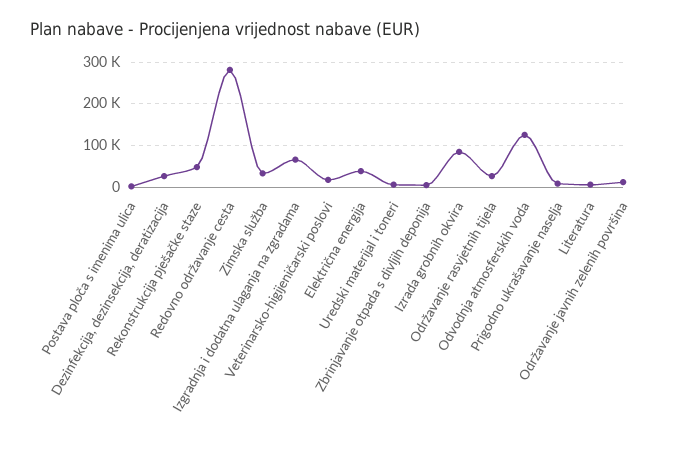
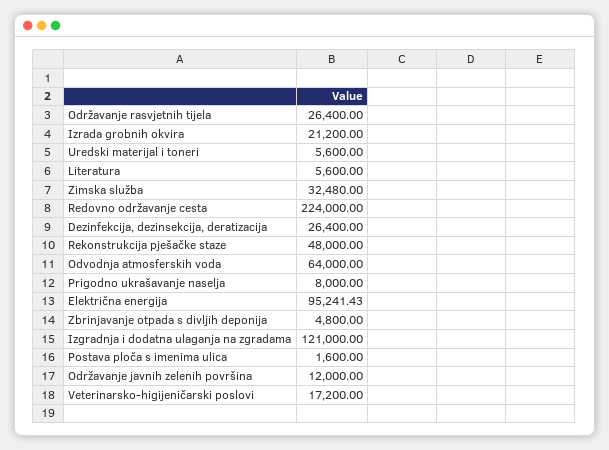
Redovno održavanje cesta: 280000 -> 224000
Izgradnja i dodatna ulaganja na zgradama: 60000 -> 121000
Električna energija: 40000 -> 95241.43
Izrada grobnih okvira: 80000 -> 21200
Odvodnja atmosferskih voda: 120000 -> 64000

